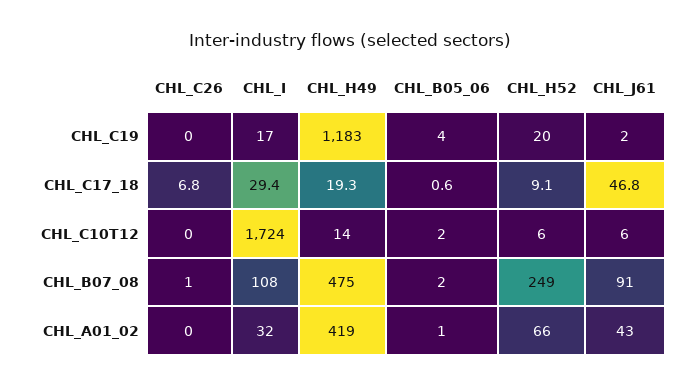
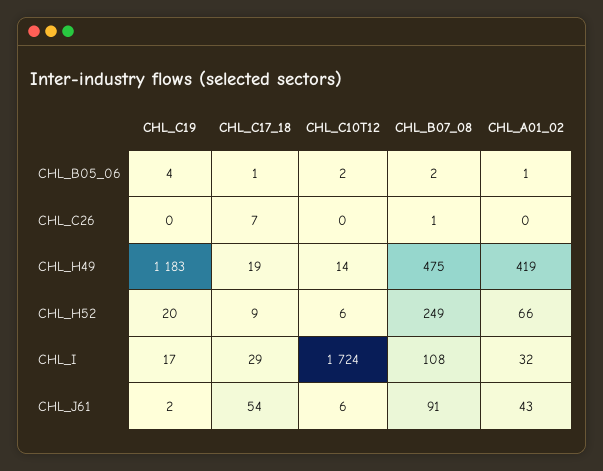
CHL_J61, CHL_C17_18: 46.8 -> 54

